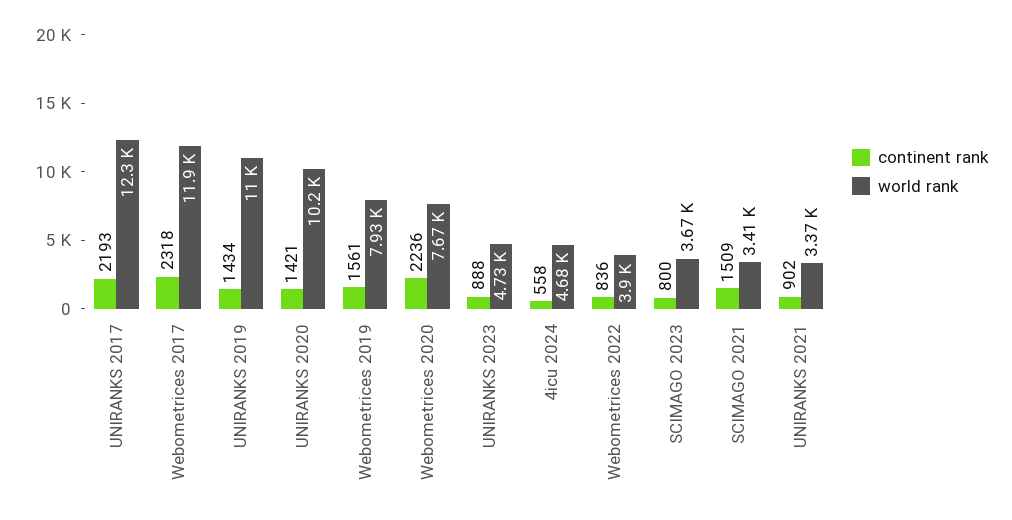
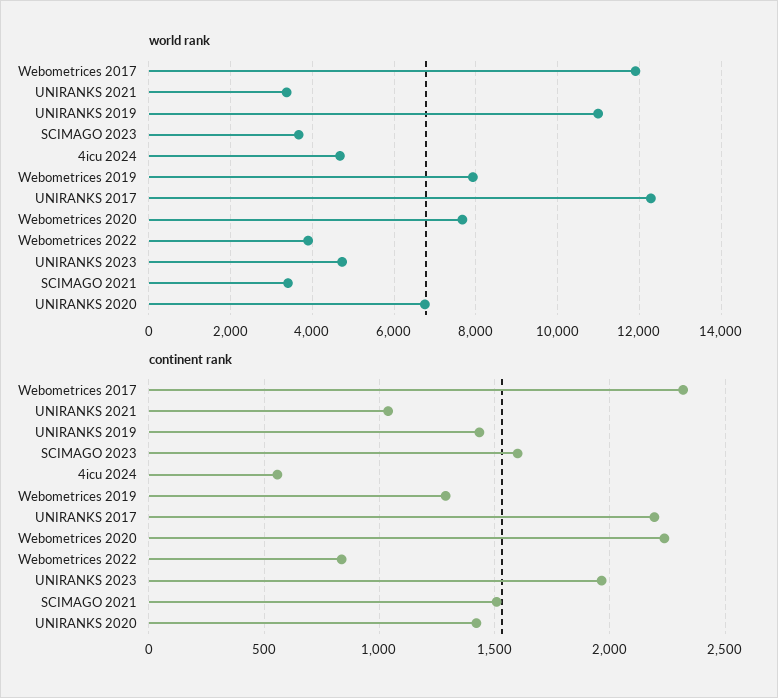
world rank, UNIRANKS 2020: 10200 -> 6800
continent rank, Webometrices 2019: 1561 -> 1300
continent rank, UNIRANKS 2023: 888 -> 1950
continent rank, SCIMAGO 2023: 800 -> 1600
continent rank, UNIRANKS 2021: 902 -> 1050

